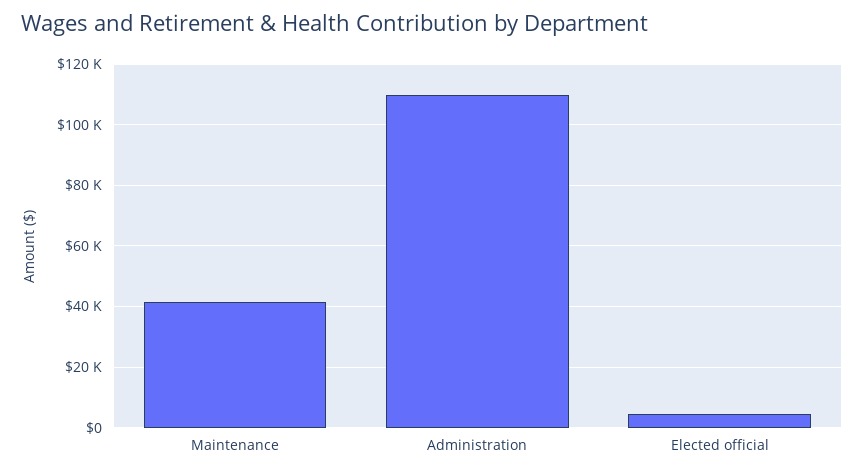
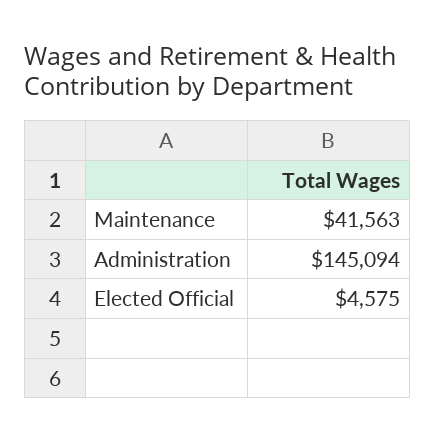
Administration: 110000 -> 145094

